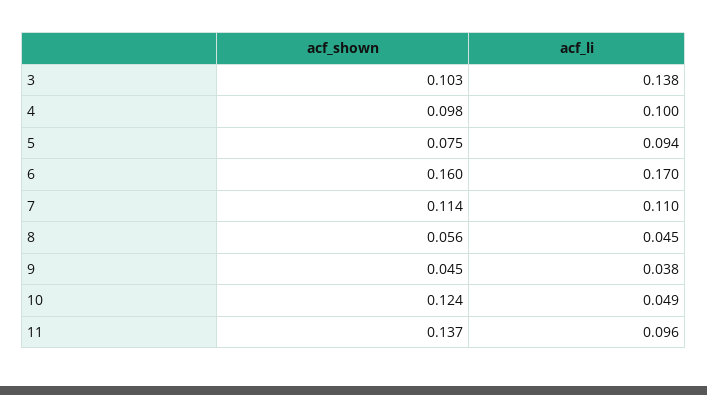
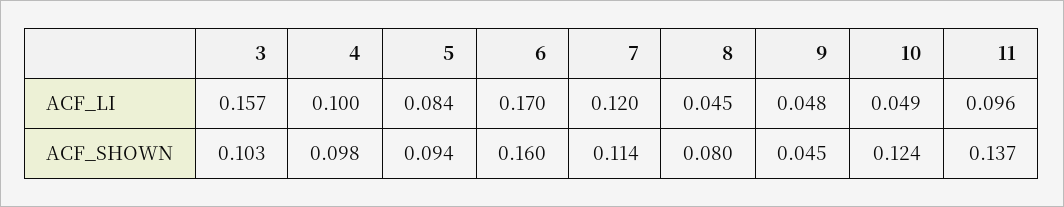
acf_li, 3: 0.138 -> 0.157
acf_shown, 5: 0.075 -> 0.094
acf_li, 5: 0.094 -> 0.084
acf_li, 7: 0.11 -> 0.12
acf_shown, 8: 0.056 -> 0.08
acf_li, 9: 0.038 -> 0.048

